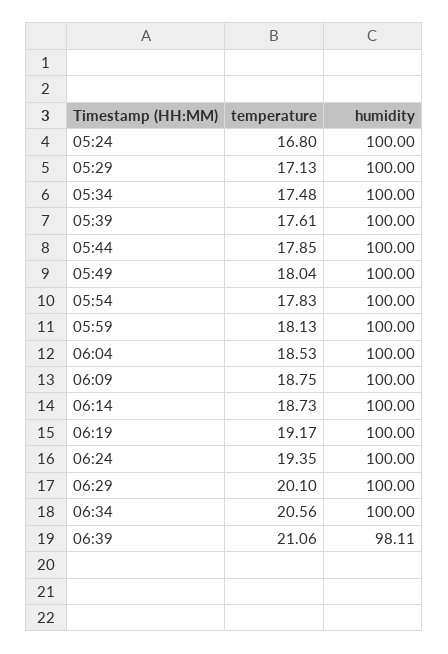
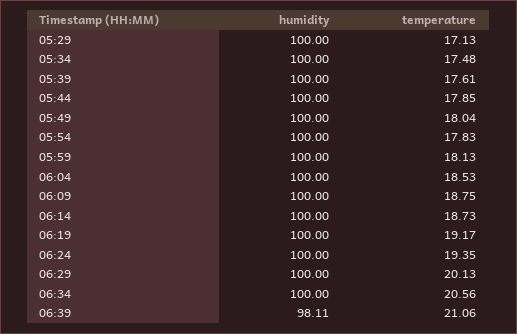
temperature, 05:24: 16.8 -> none
humidity, 05:24: 100 -> none
temperature, 06:29: 20.1 -> 20.13

